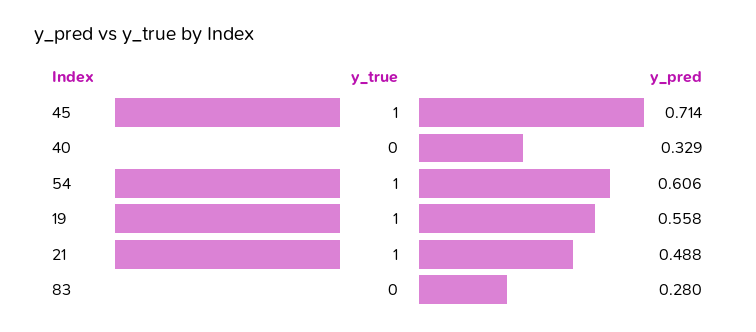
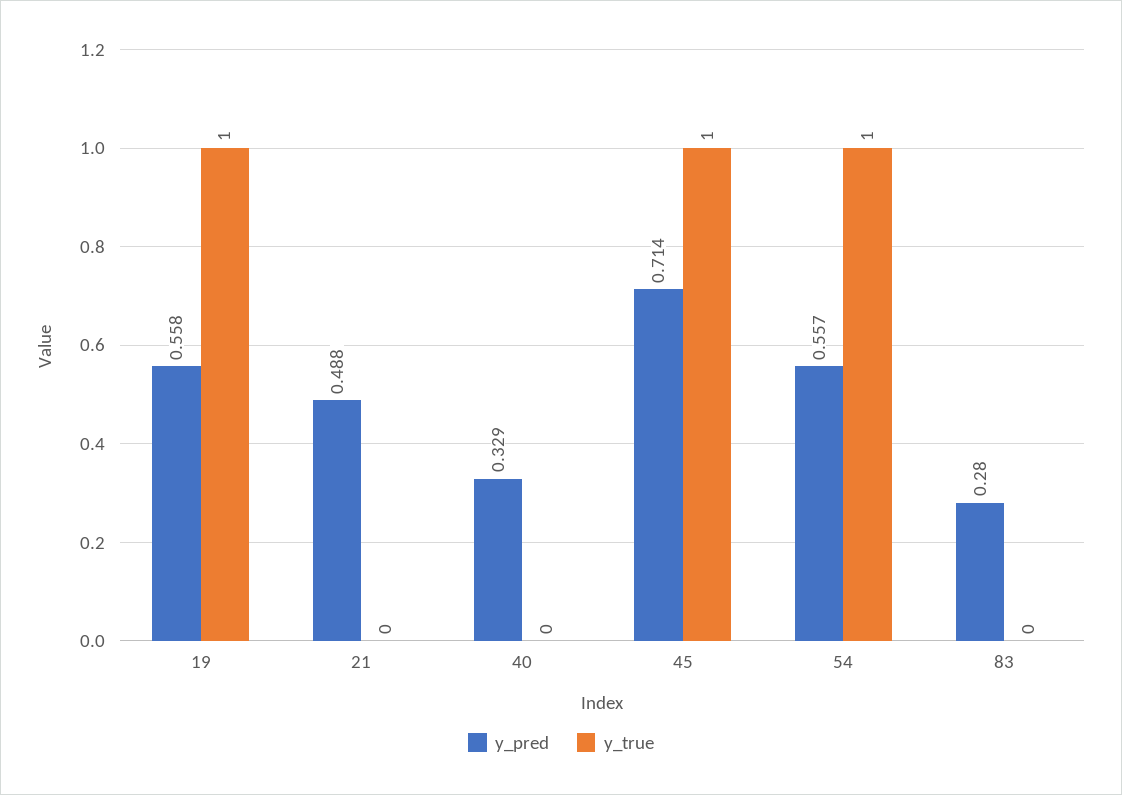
y_pred, 54: 0.606 -> 0.557
y_true, 21: 1 -> 0

